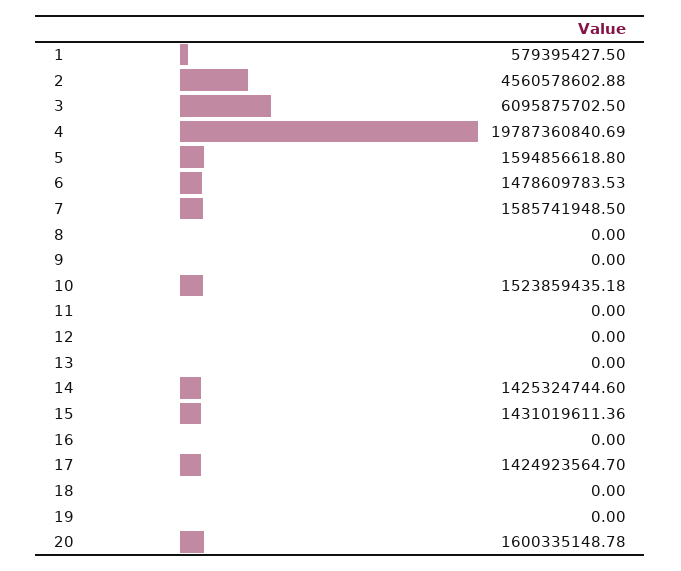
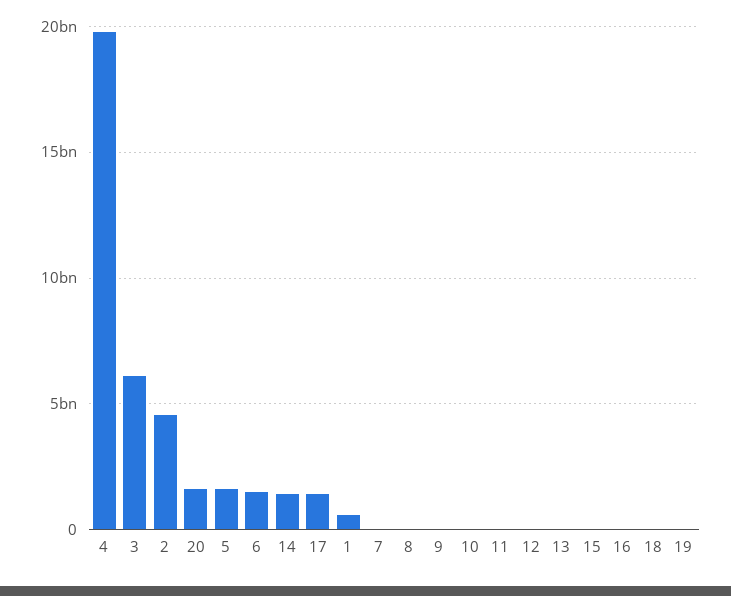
7: 1585741948.5 -> 0
10: 1523859435.18 -> 0
15: 1431019611.36 -> 0

